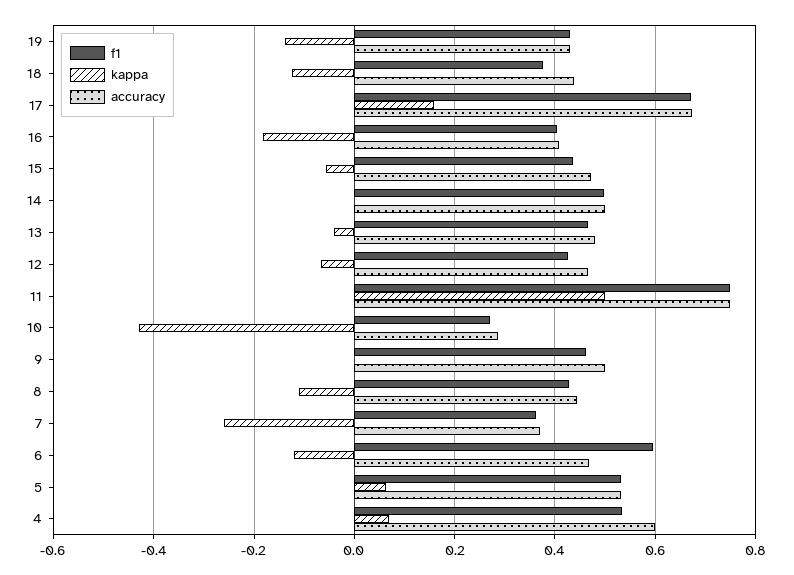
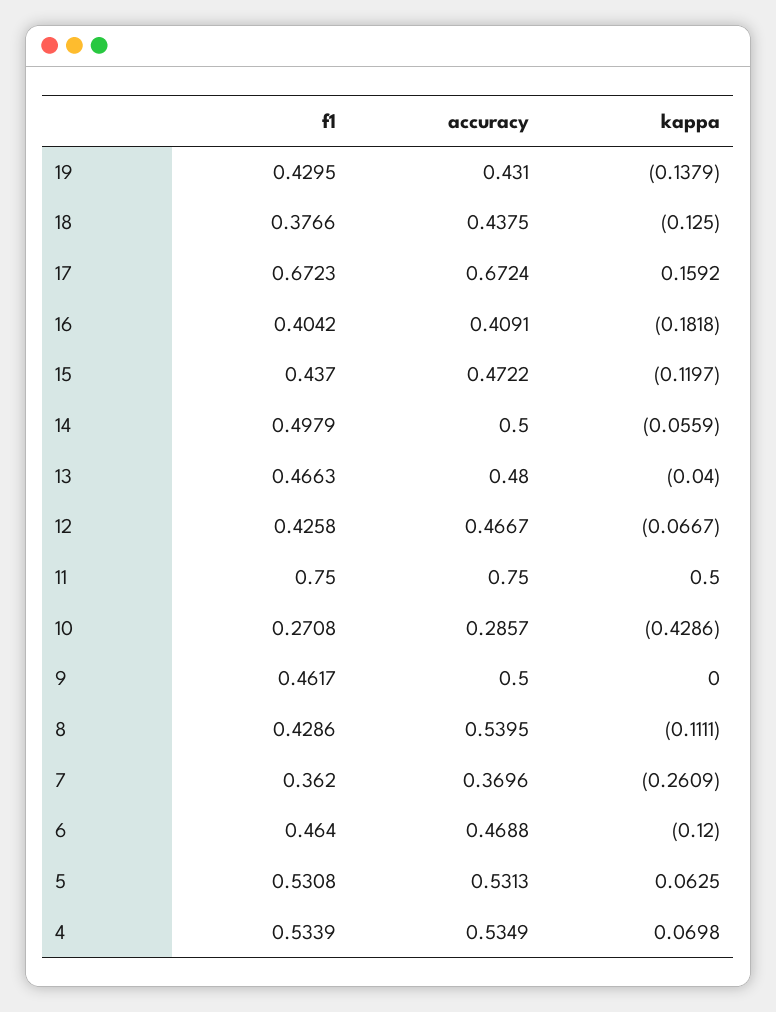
kappa, 15: -0.06 -> -0.1197
kappa, 14: 0 -> -0.0559
accuracy, 8: 0.44 -> 0.5395
f1, 6: 0.6 -> 0.464
accuracy, 4: 0.6 -> 0.5349

